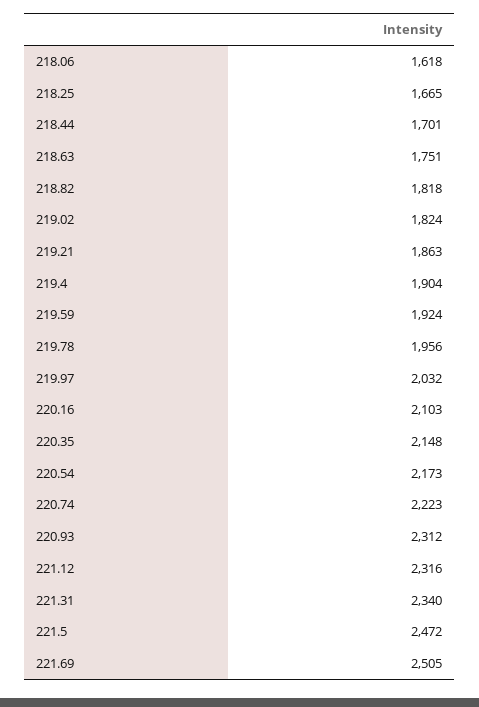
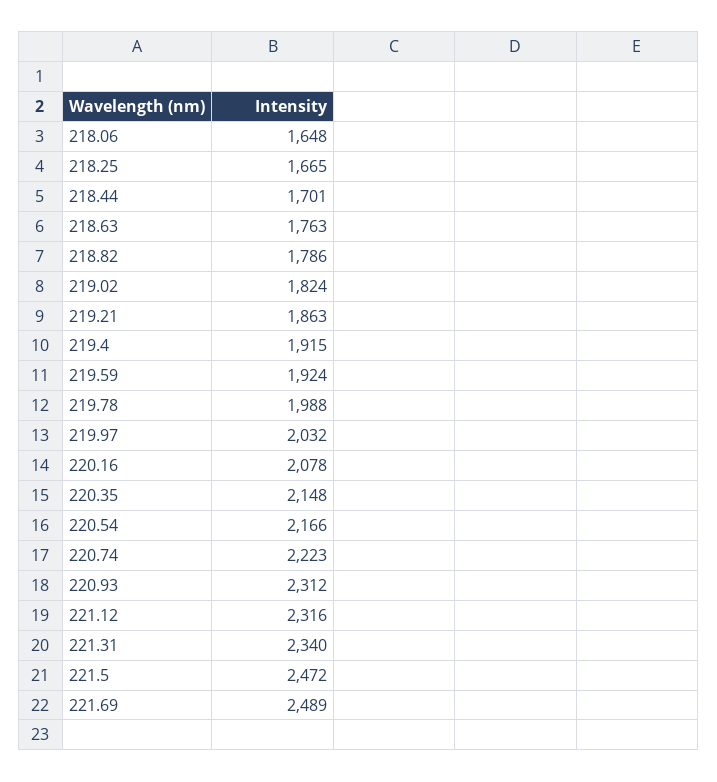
218.06: 1618 -> 1648
218.63: 1751 -> 1763
218.82: 1818 -> 1786
219.4: 1904 -> 1915
219.78: 1956 -> 1988
220.16: 2103 -> 2078
220.54: 2173 -> 2166
221.69: 2505 -> 2489

